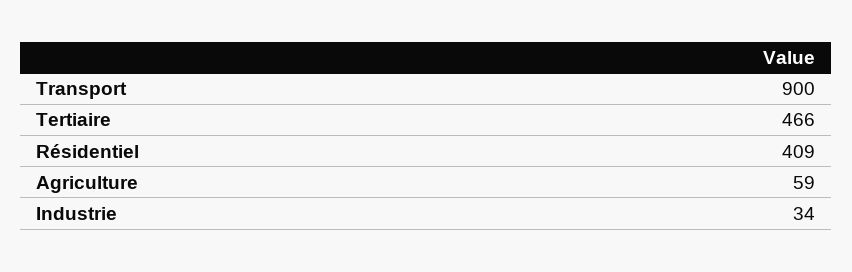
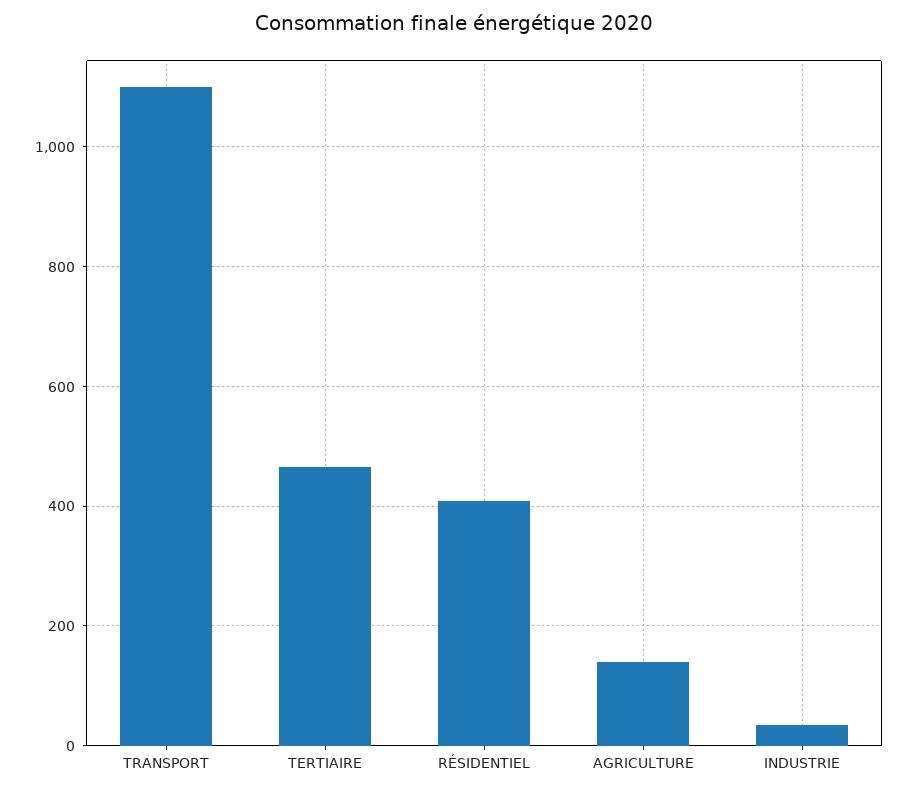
Transport: 900 -> 1100
Agriculture: 59 -> 140

